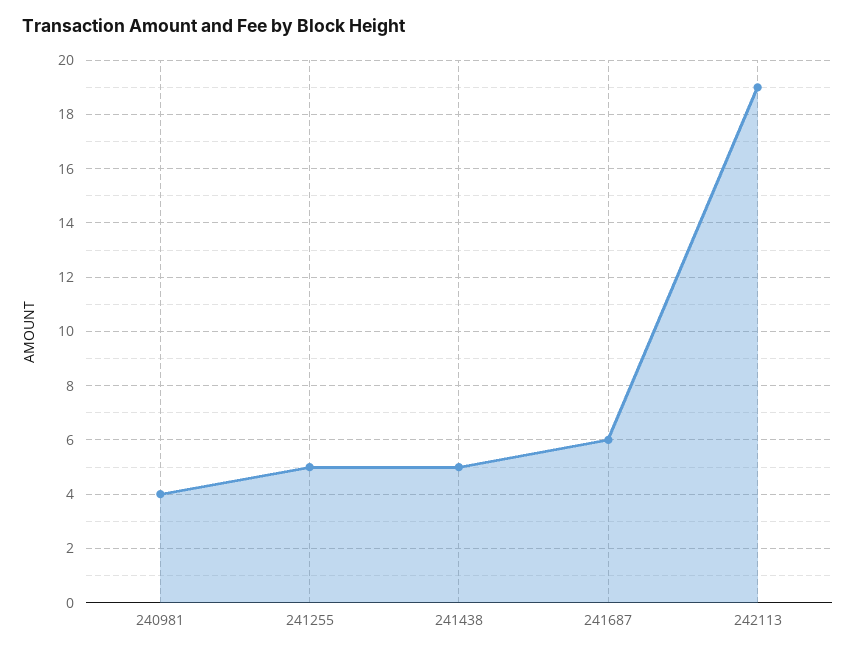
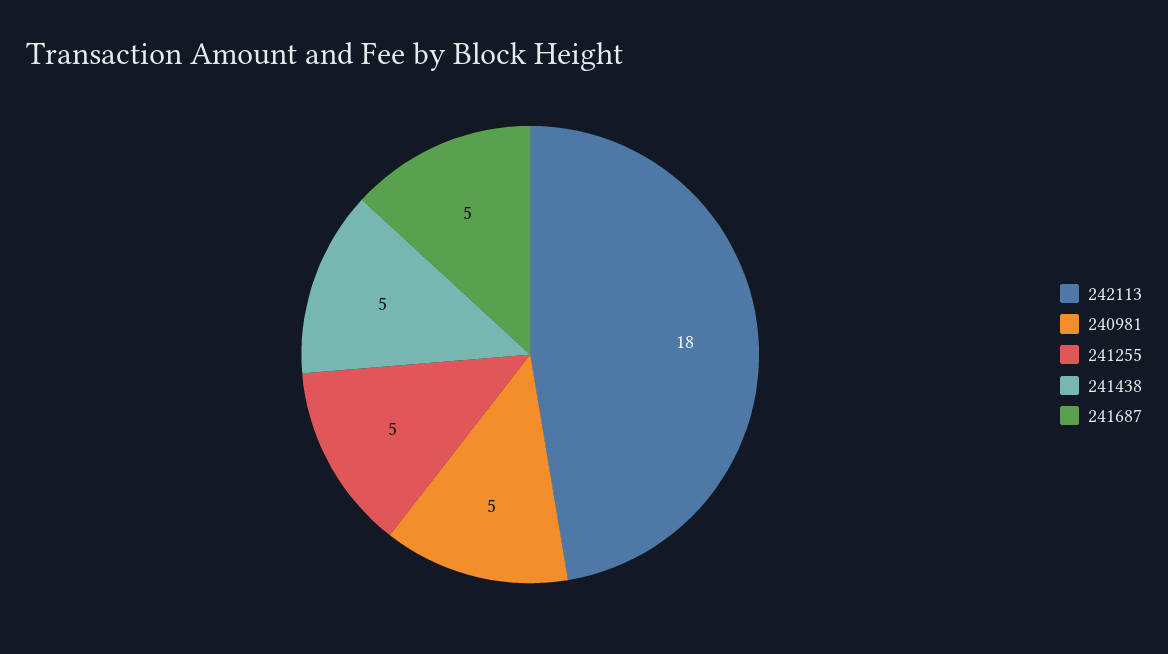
240981: 4 -> 5
241687: 6 -> 5
242113: 19 -> 18

